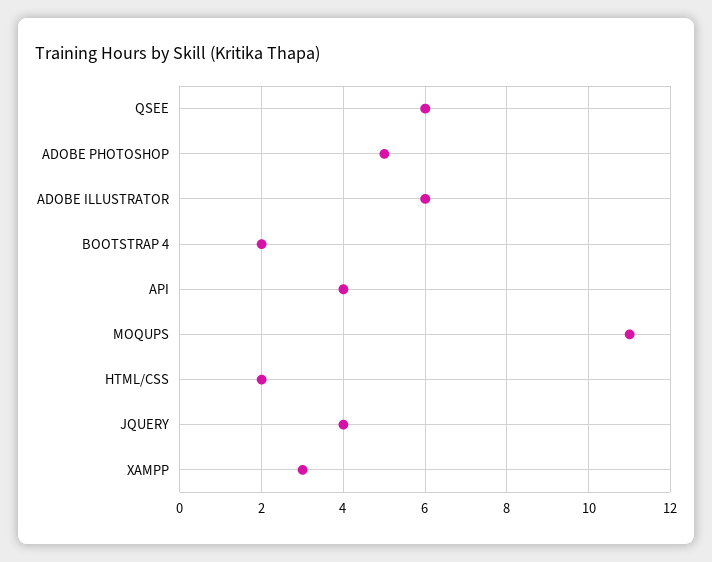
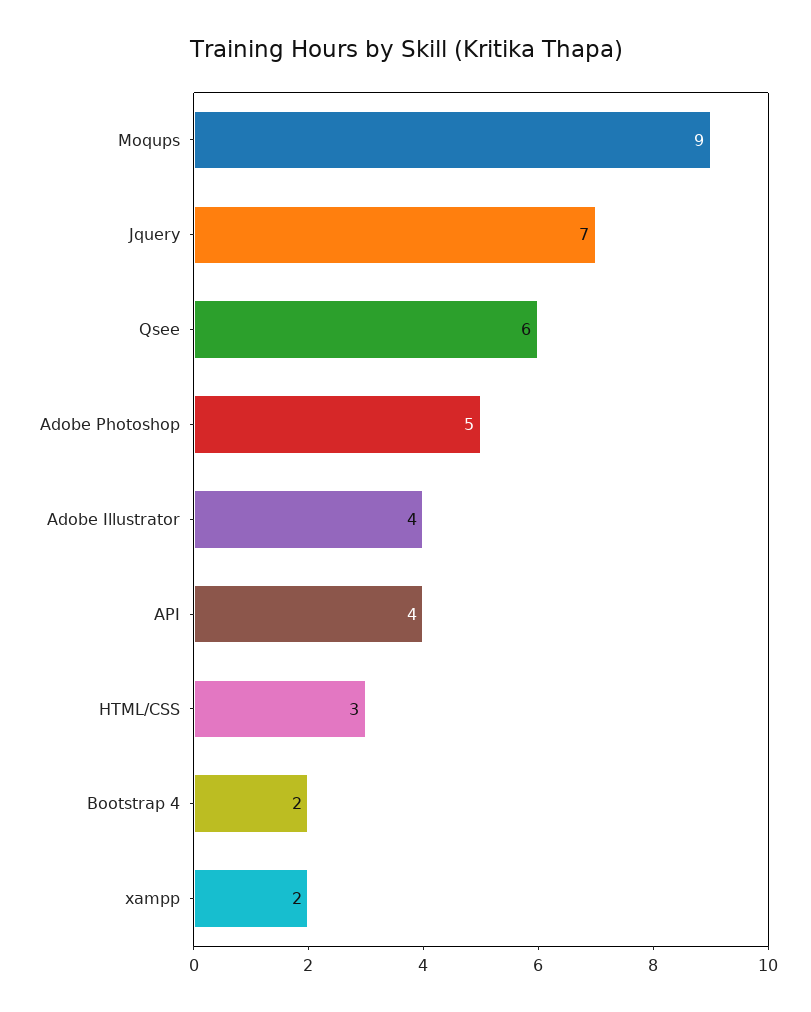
ADOBE ILLUSTRATOR: 6 -> 4
MOQUPS: 11 -> 9
HTML/CSS: 2 -> 3
JQUERY: 4 -> 7
XAMPP: 3 -> 2

